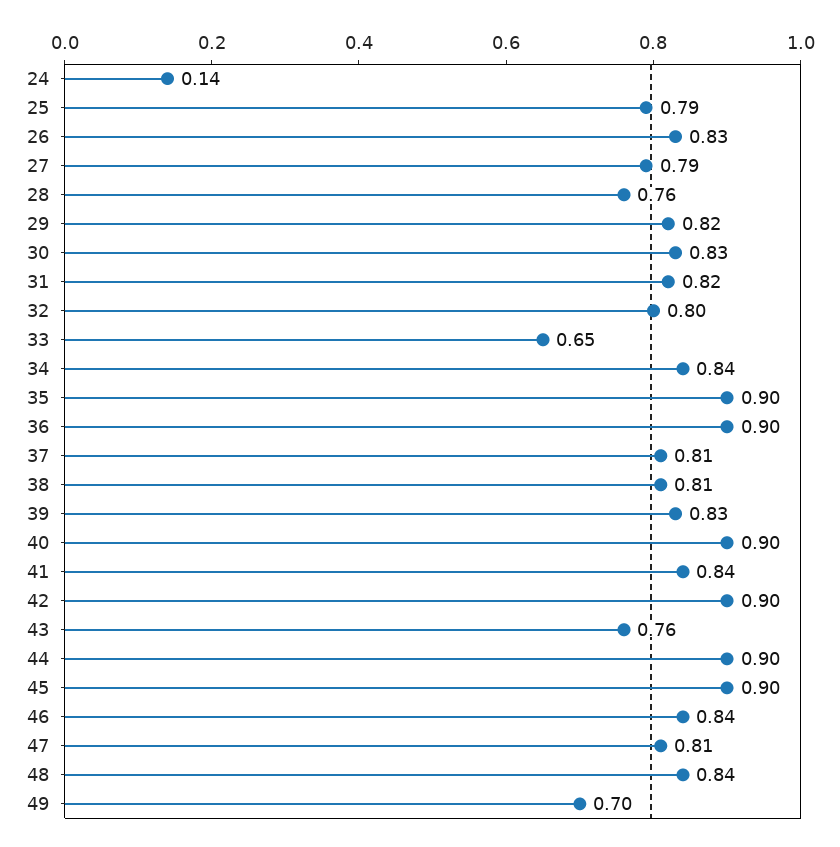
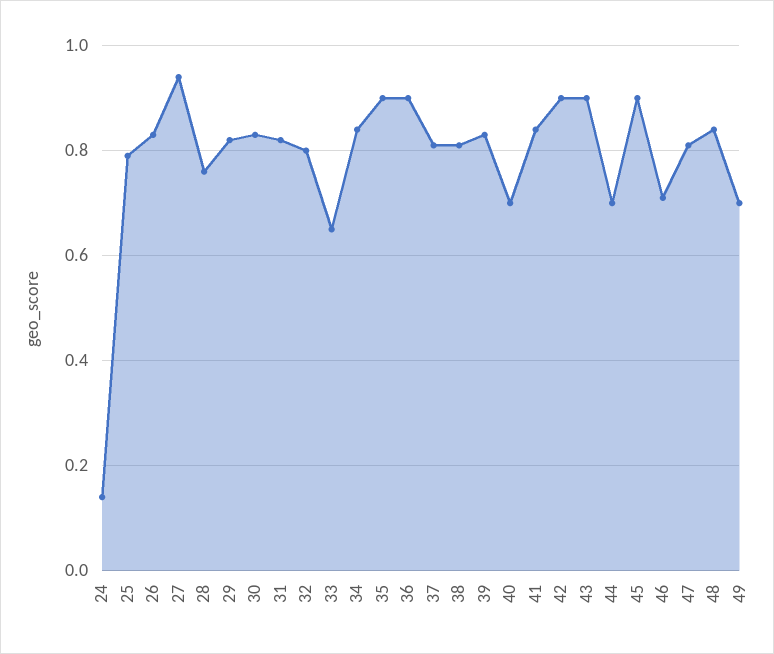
27: 0.79 -> 0.95
40: 0.9 -> 0.7
43: 0.76 -> 0.9
44: 0.9 -> 0.7
46: 0.84 -> 0.7

